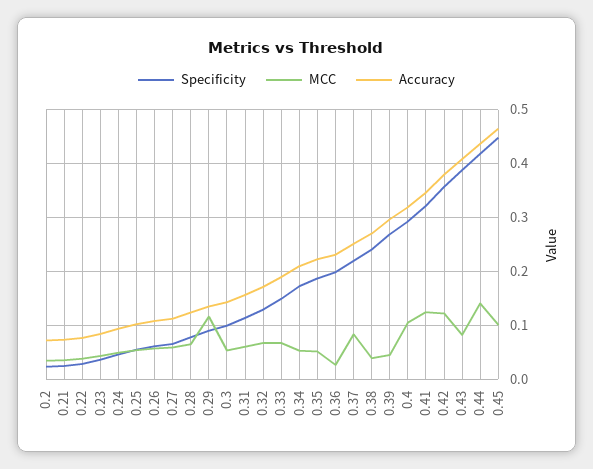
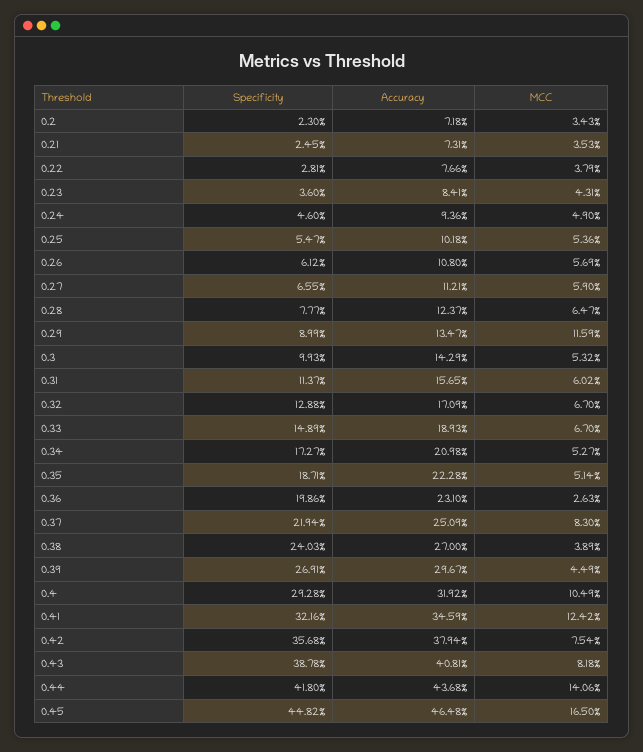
MCC, 0.42: 0.12 -> 0.0754
MCC, 0.45: 0.1 -> 0.165

